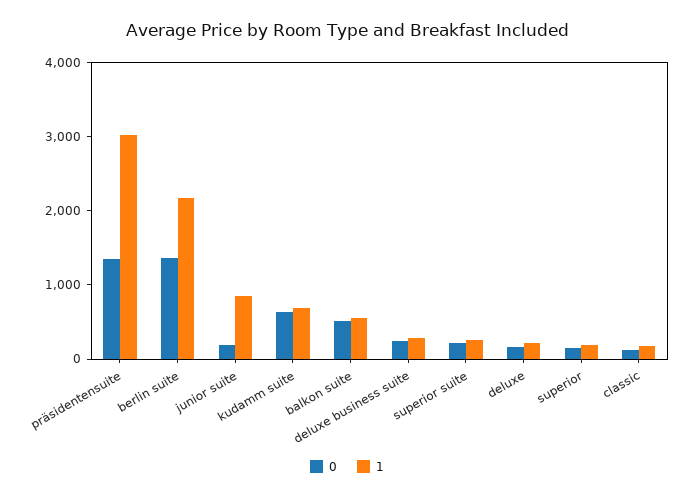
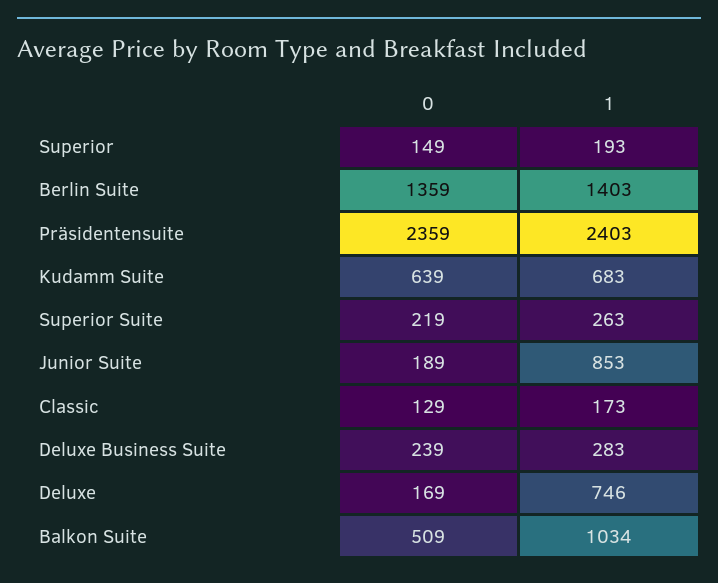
0, präsidentensuite: 1400 -> 2359
1, präsidentensuite: 3000 -> 2403
1, berlin suite: 2200 -> 1403
1, balkon suite: 600 -> 1034
1, deluxe: 200 -> 746

